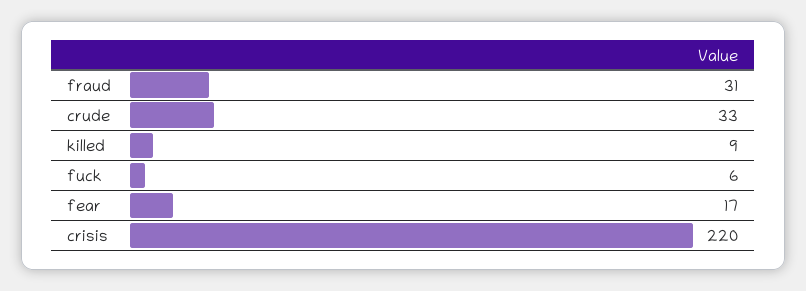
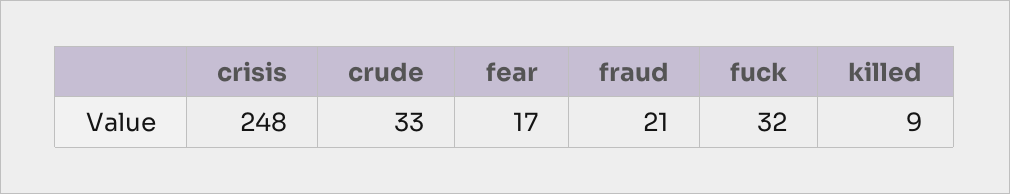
fraud: 31 -> 21
fuck: 6 -> 32
crisis: 220 -> 248

